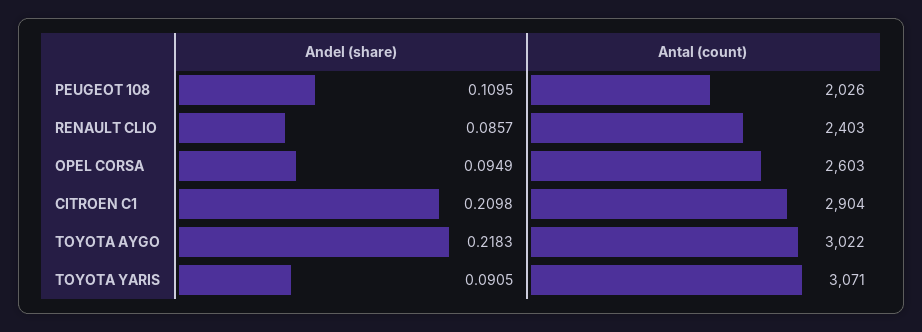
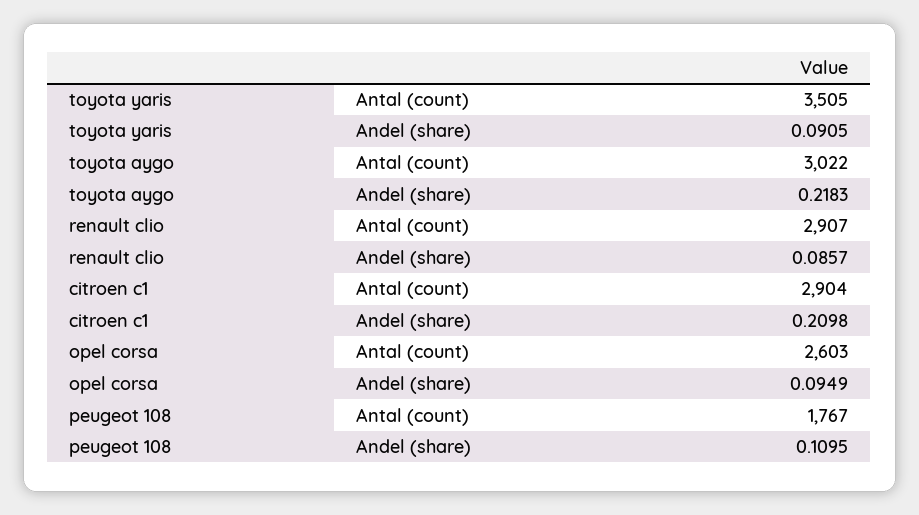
Antal (count), PEUGEOT 108: 2026 -> 1767
Antal (count), RENAULT CLIO: 2403 -> 2907
Antal (count), TOYOTA YARIS: 3071 -> 3505

